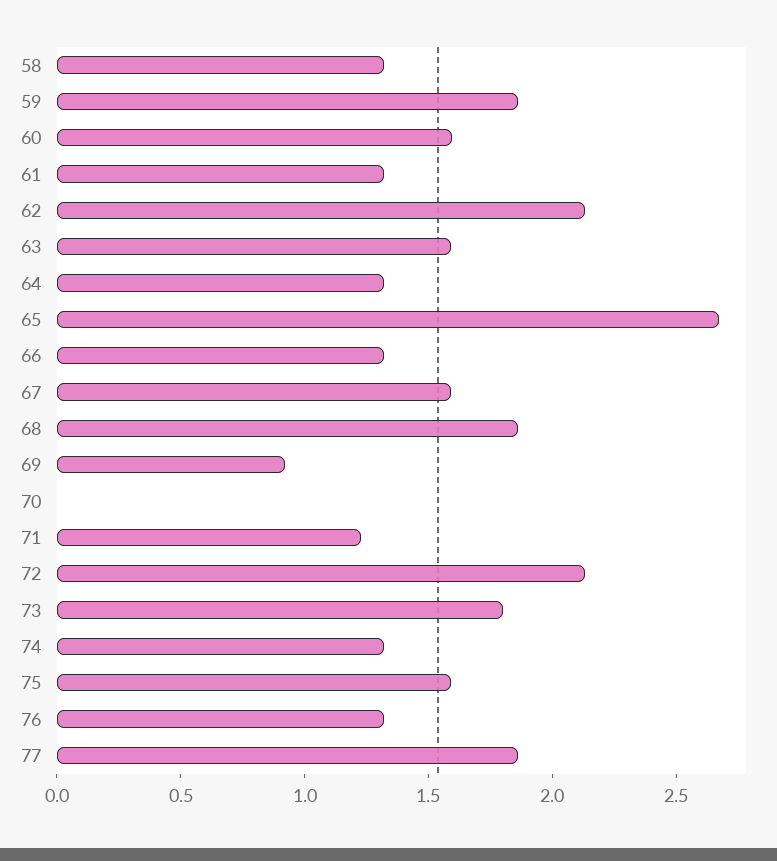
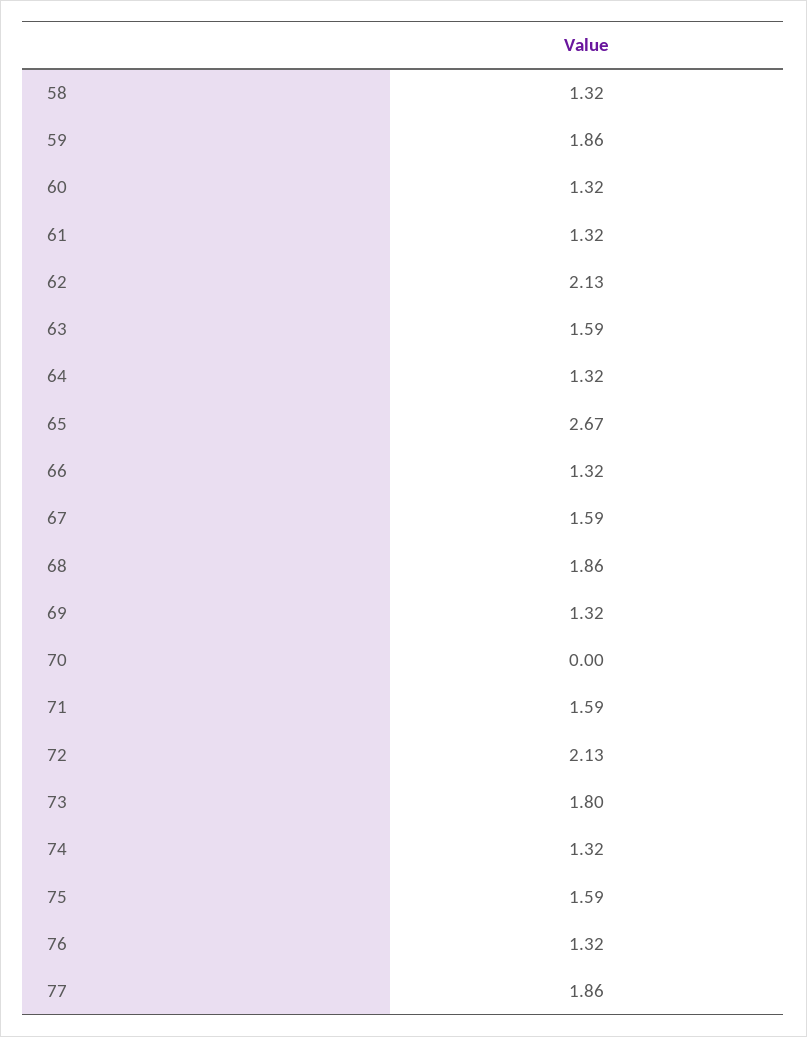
60: 1.6 -> 1.32
69: 0.9 -> 1.32
71: 1.2 -> 1.59

